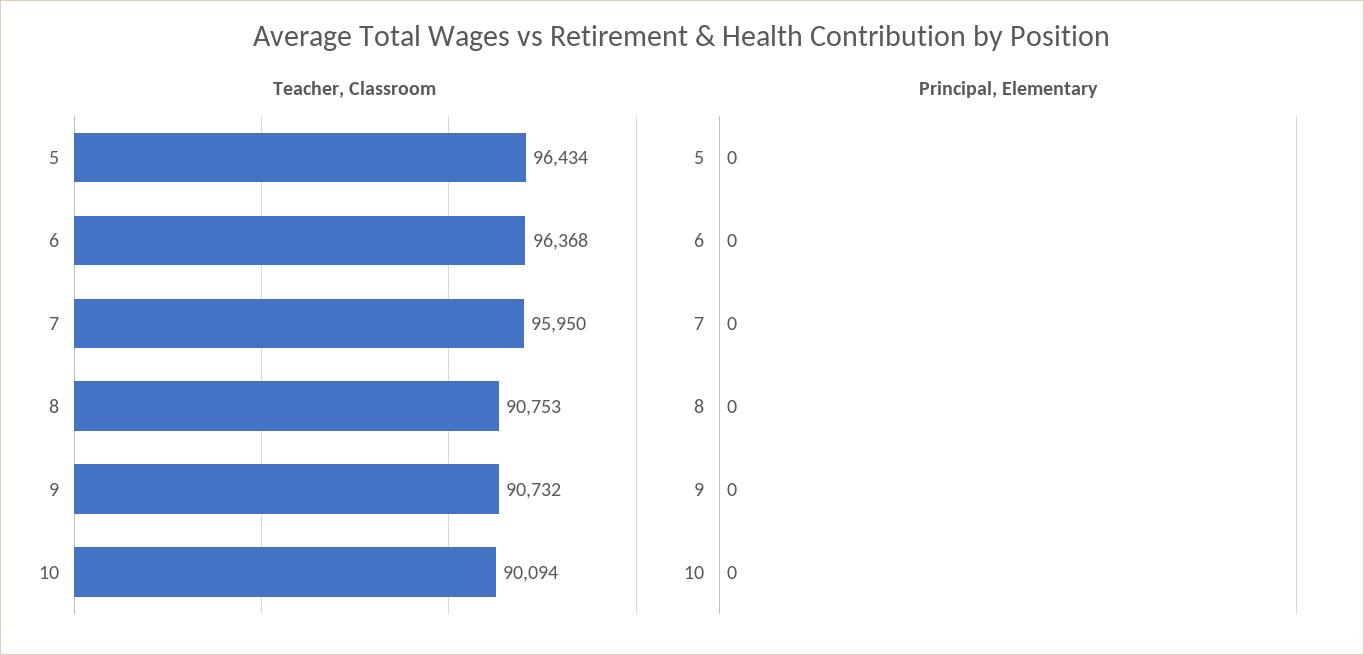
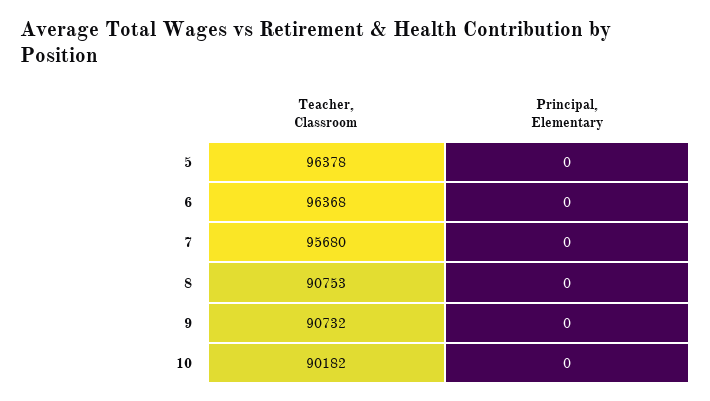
Teacher, Classroom, 5: 96434 -> 96378
Teacher, Classroom, 7: 95950 -> 95680
Teacher, Classroom, 10: 90094 -> 90182

